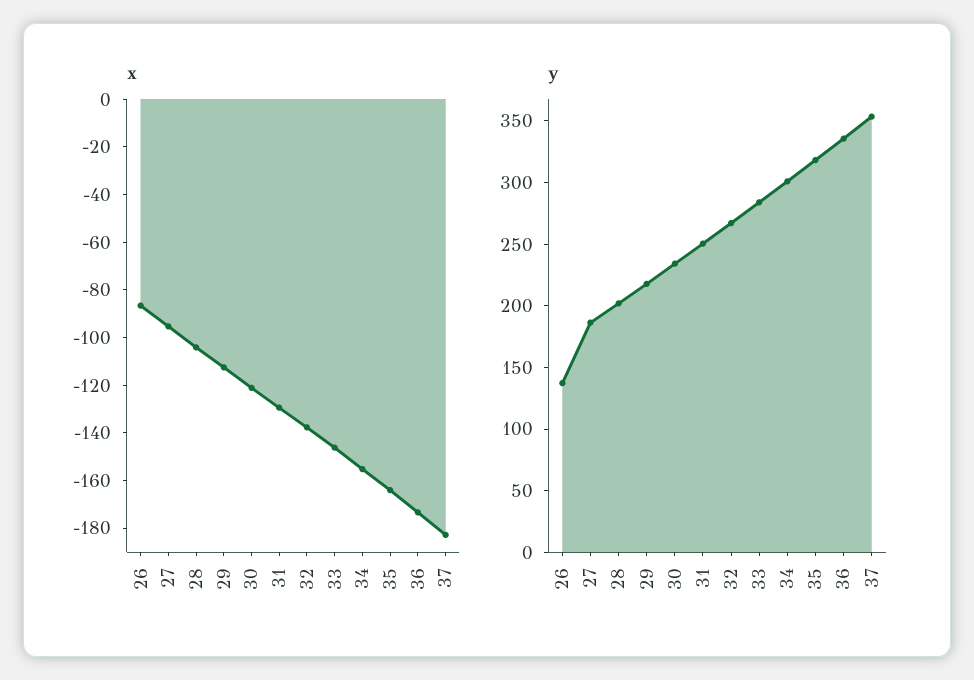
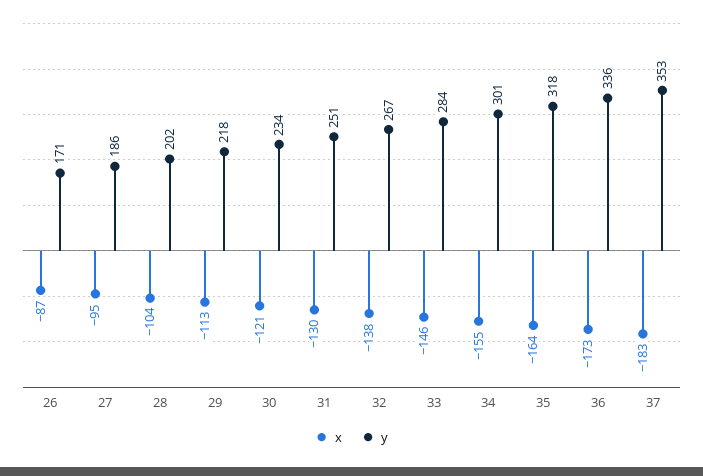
y, 26: 140 -> 171

